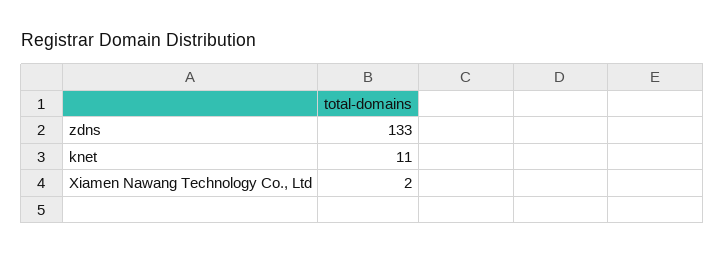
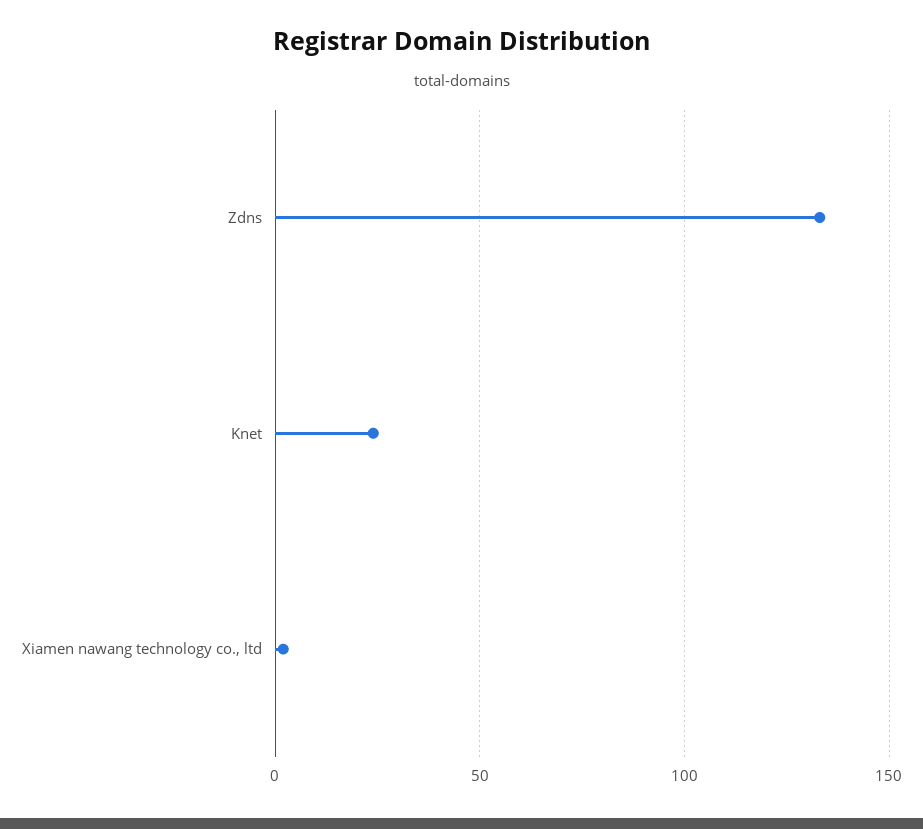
knet: 11 -> 25

